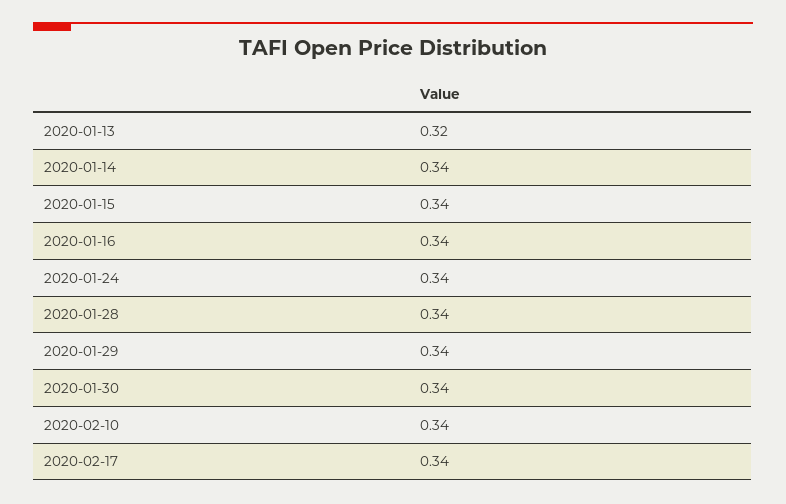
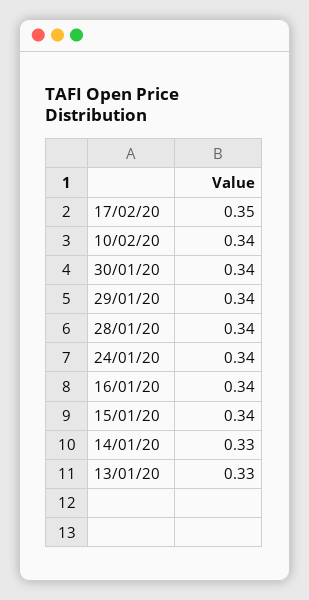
2020-01-13: 0.32 -> 0.33
2020-01-14: 0.34 -> 0.33
2020-02-17: 0.34 -> 0.35

